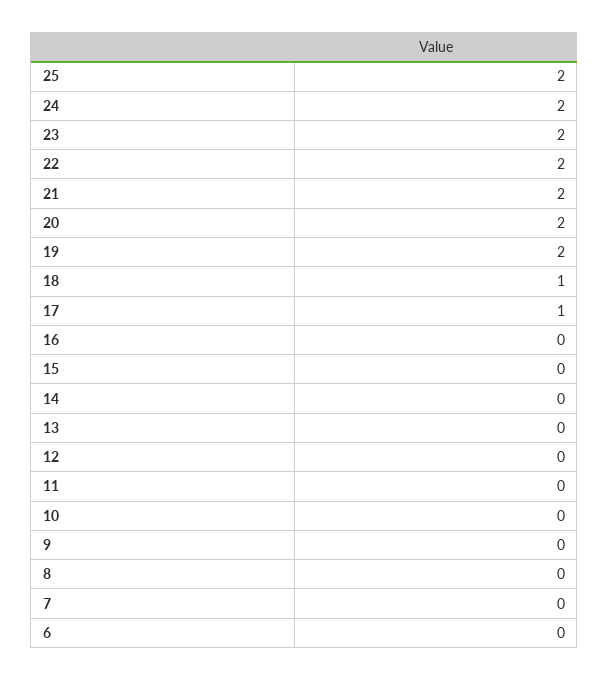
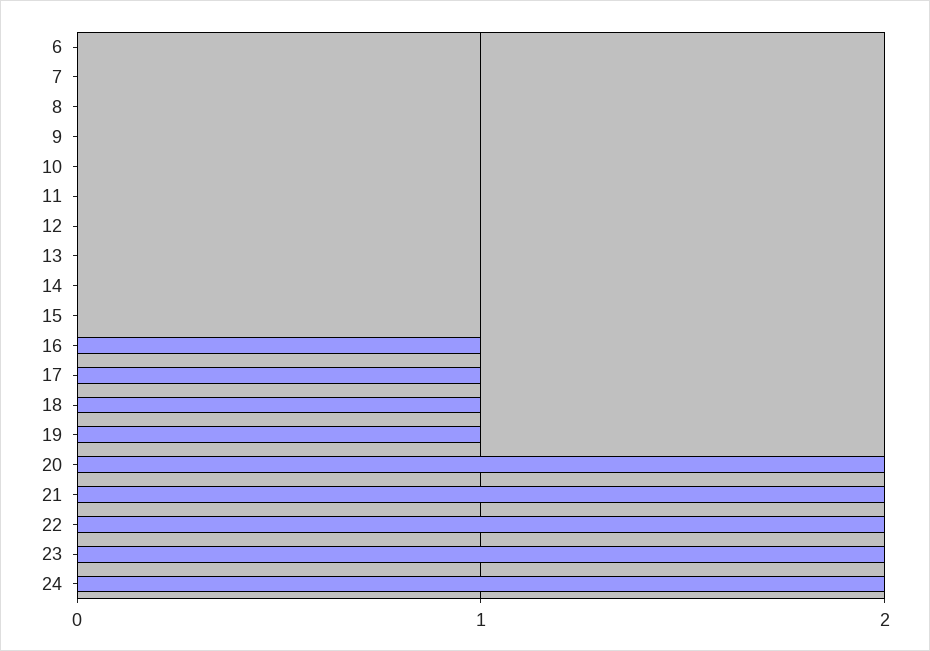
25: 2 -> none
19: 2 -> 1
16: 0 -> 1

